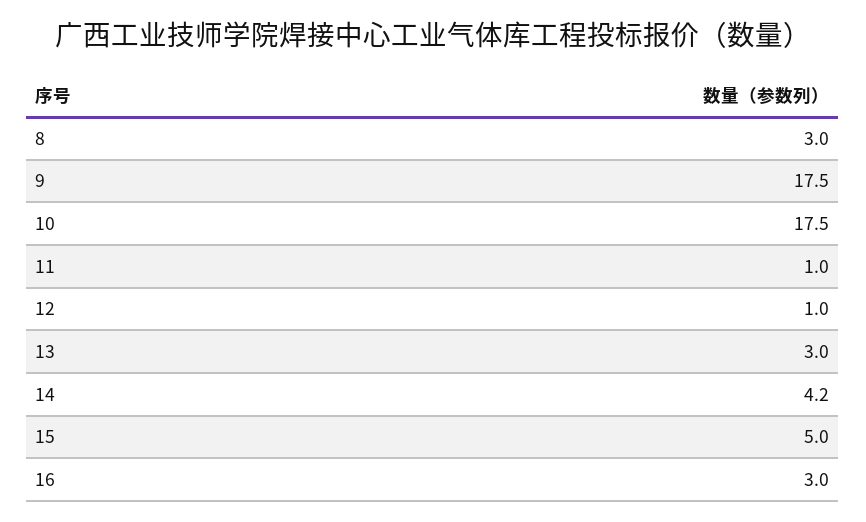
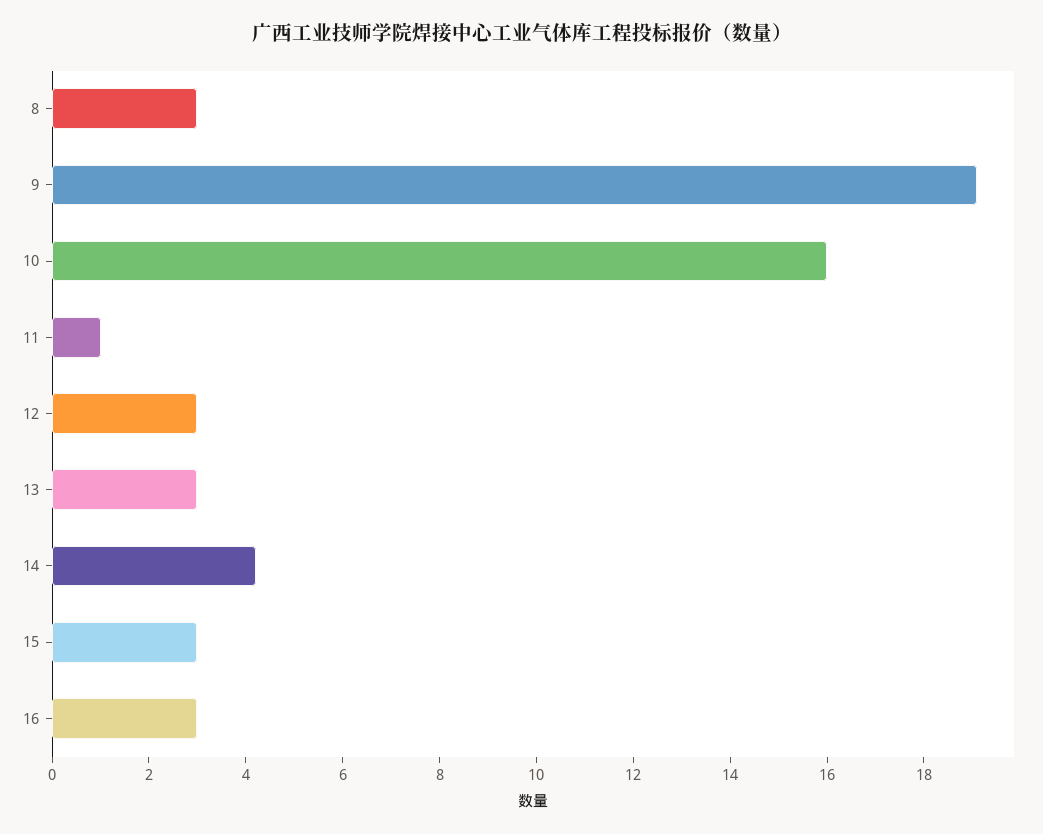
9: 17.5 -> 19
10: 17.5 -> 16
12: 1 -> 3
15: 5 -> 3

